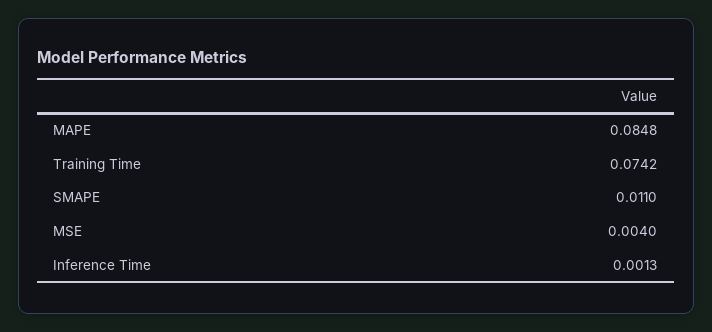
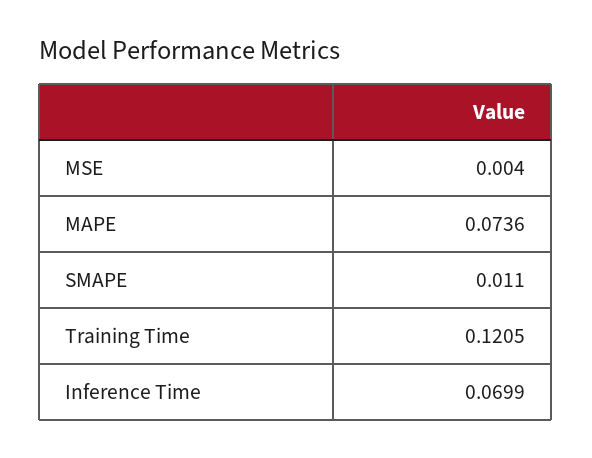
MAPE: 0.0848 -> 0.0736
Training Time: 0.0742 -> 0.1205
Inference Time: 0.0013 -> 0.0699

